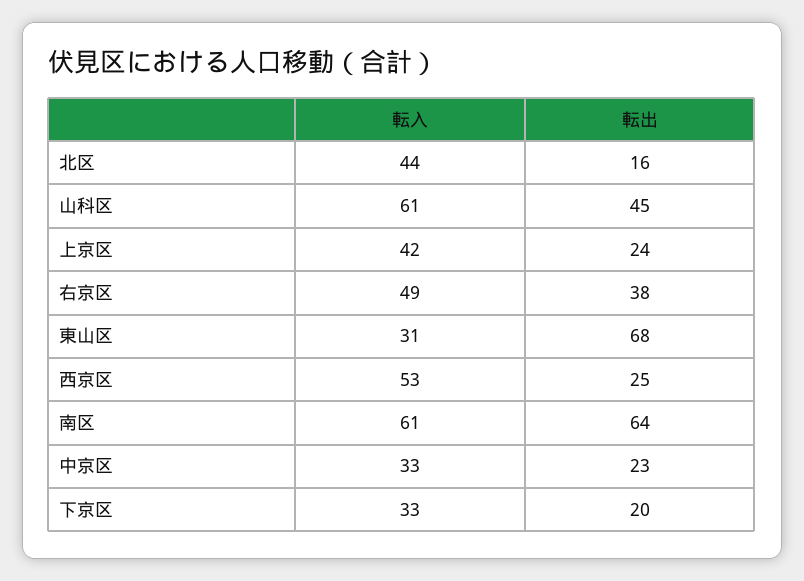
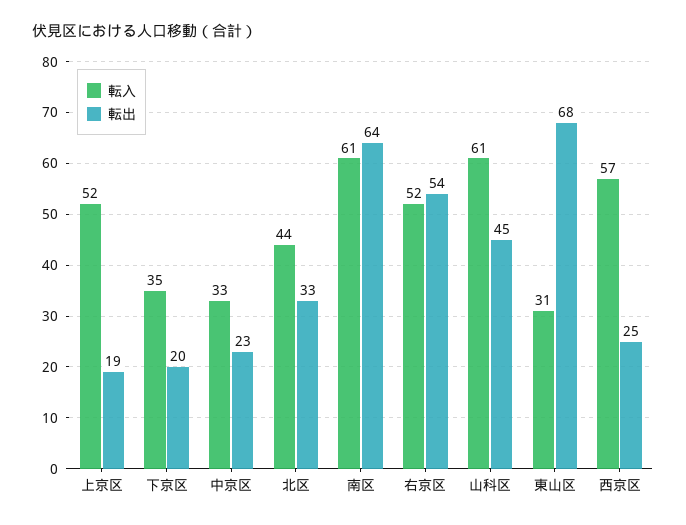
転出, 北区: 16 -> 33
転入, 上京区: 42 -> 52
転出, 上京区: 24 -> 19
転入, 右京区: 49 -> 52
転出, 右京区: 38 -> 54
転入, 西京区: 53 -> 57
転入, 下京区: 33 -> 35

